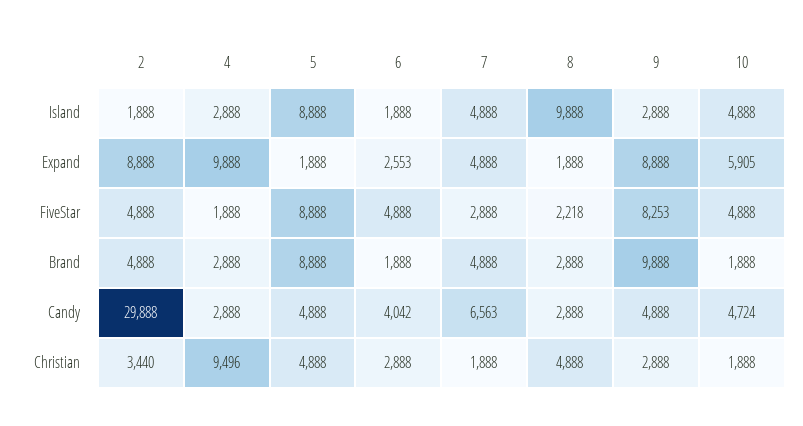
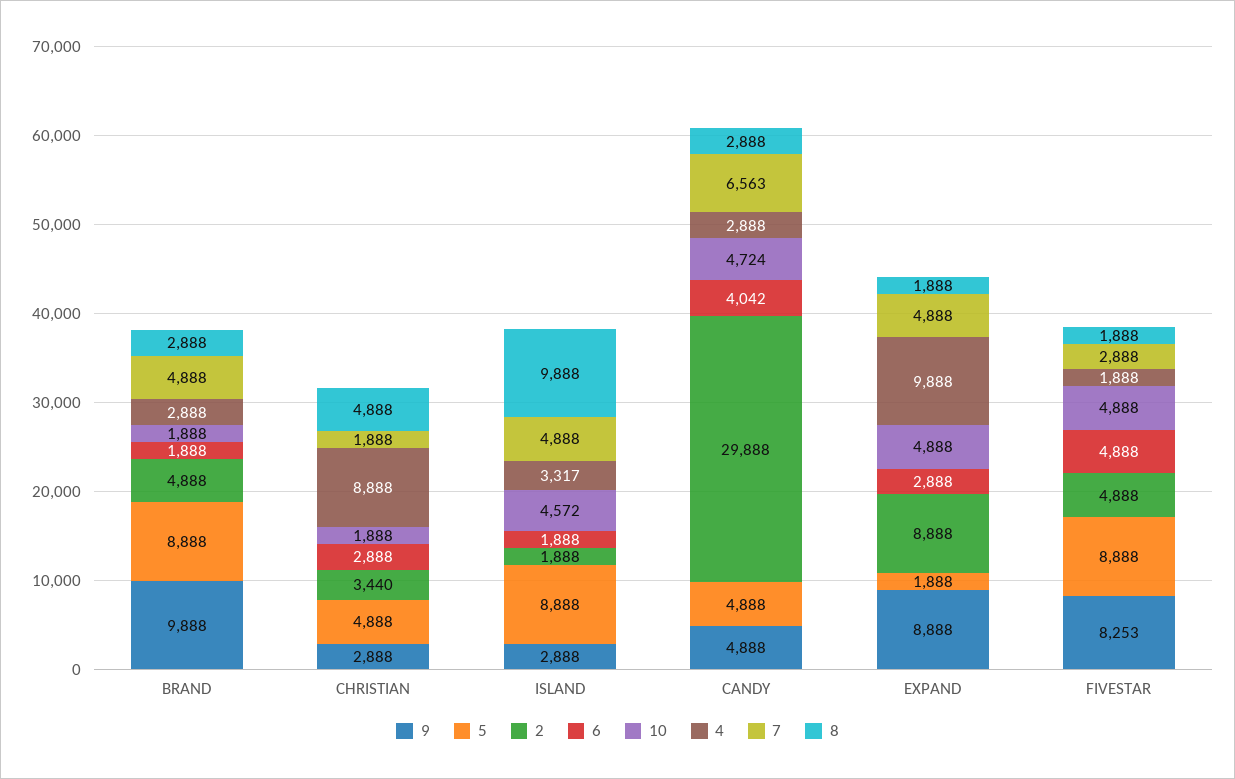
4, Island: 2888 -> 3317
10, Island: 4888 -> 4572
6, Expand: 2553 -> 2888
10, Expand: 5905 -> 4888
8, FiveStar: 2218 -> 1888
4, Christian: 9496 -> 8888

